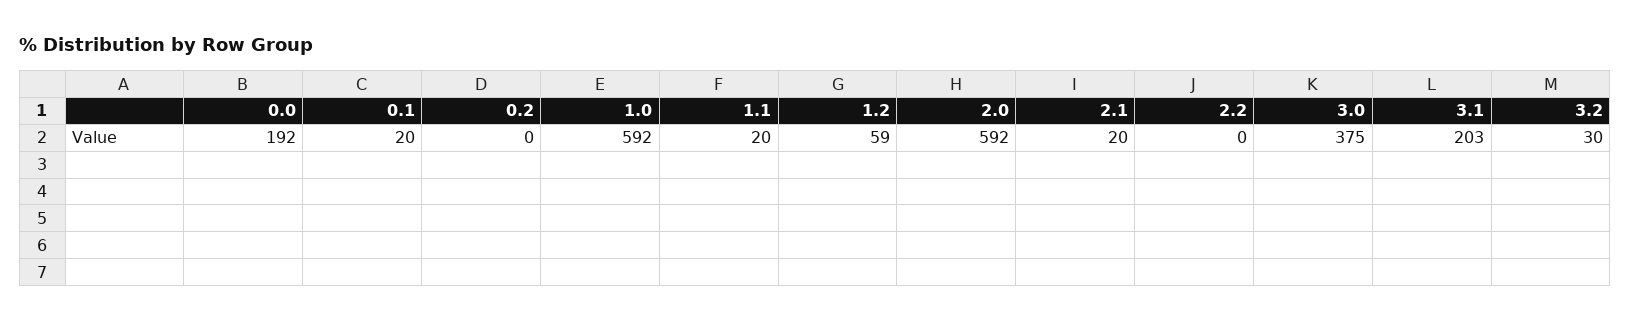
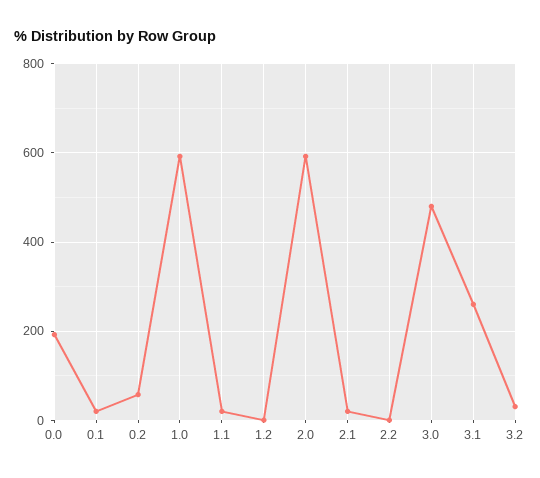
0.2: 0 -> 60
1.2: 59 -> 0
3.0: 375 -> 480
3.1: 203 -> 260

